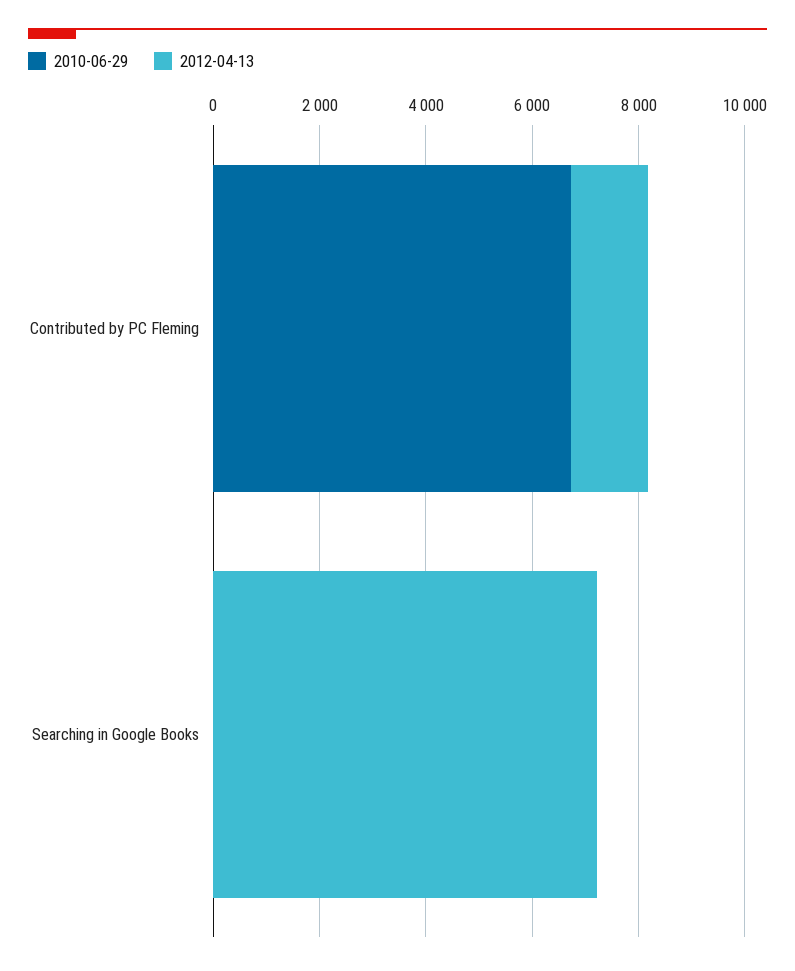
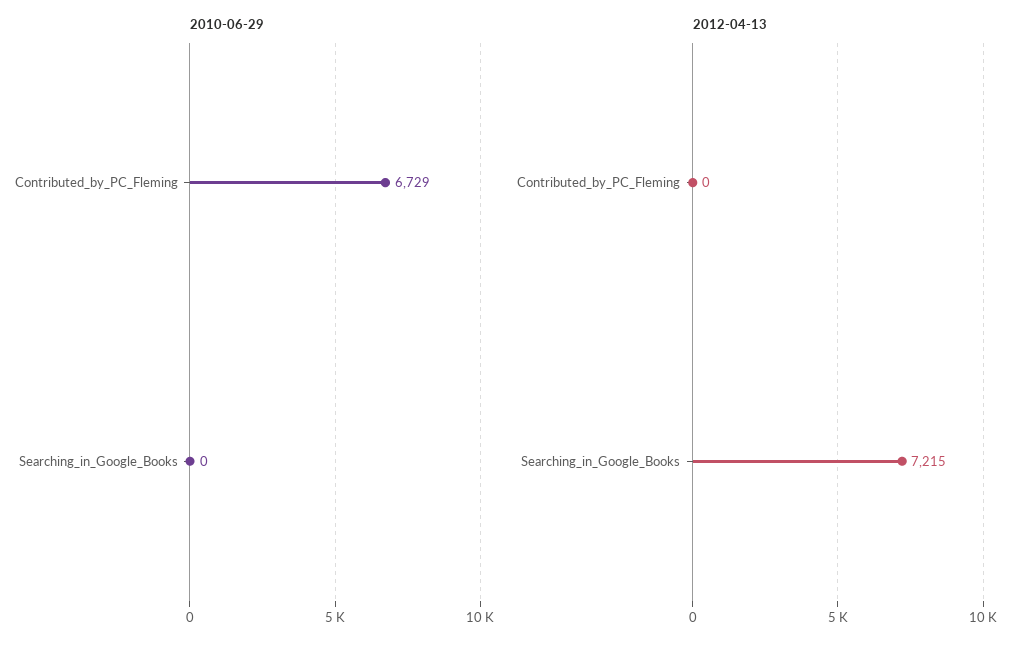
2012-04-13, Contributed by PC Fleming: 1500 -> 0

